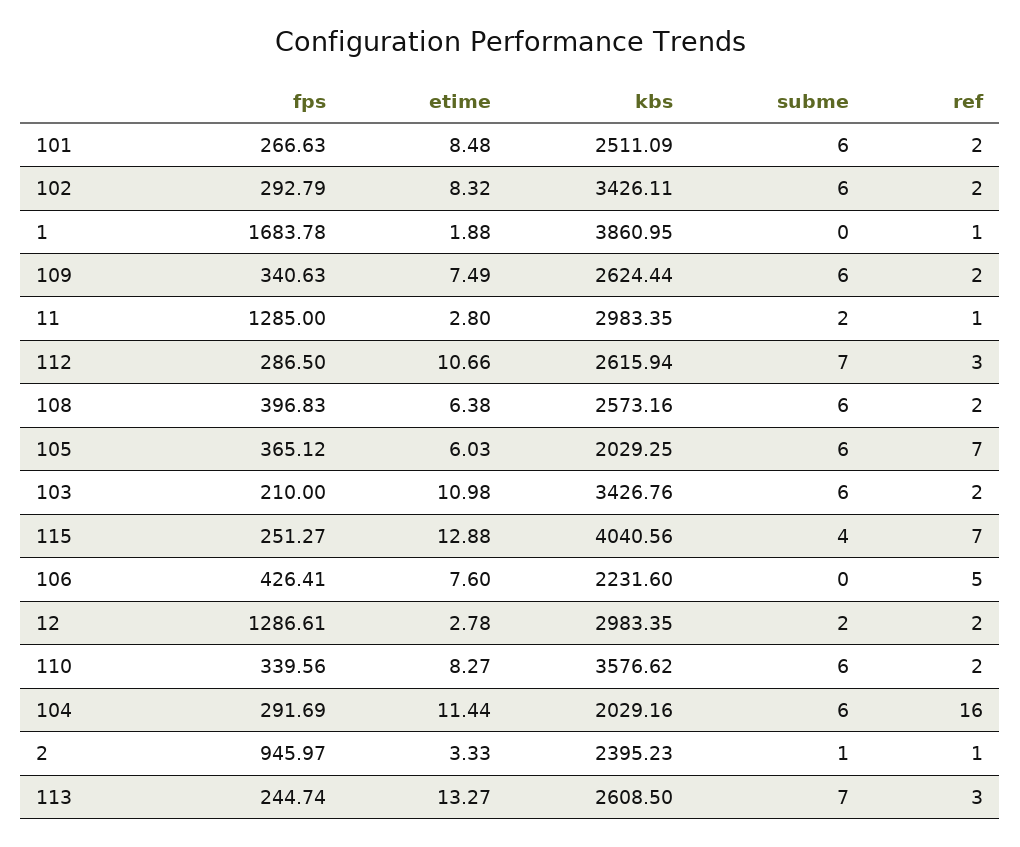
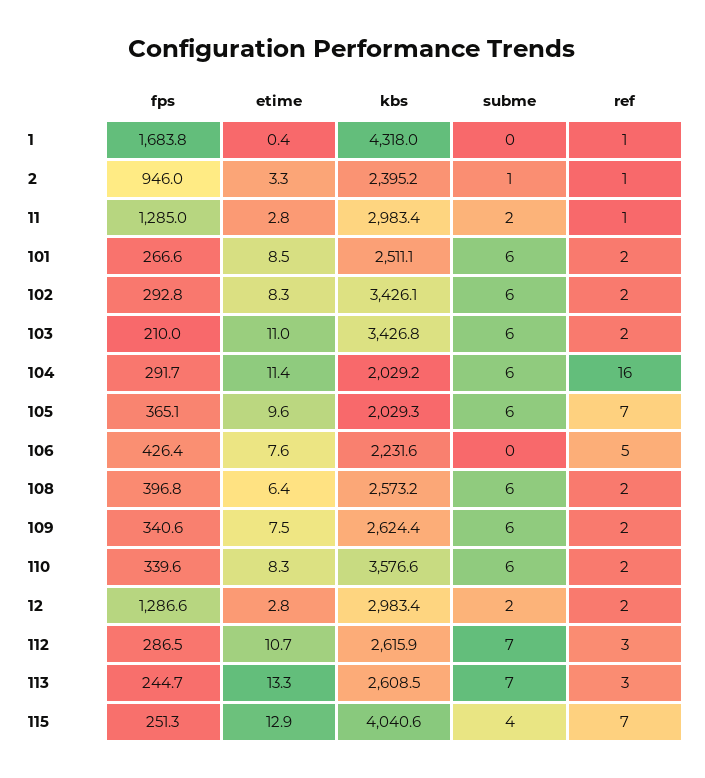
etime, 1: 1.88 -> 0.4
kbs, 1: 3860.95 -> 4318
etime, 105: 6.03 -> 9.6

